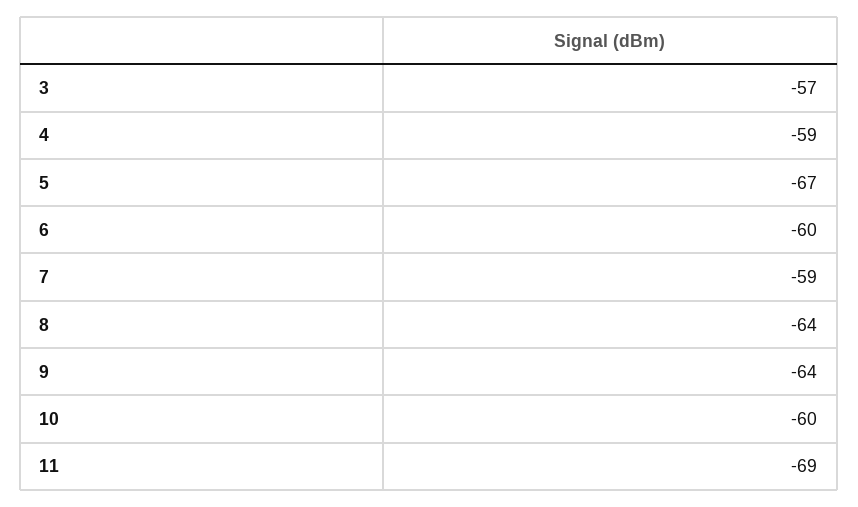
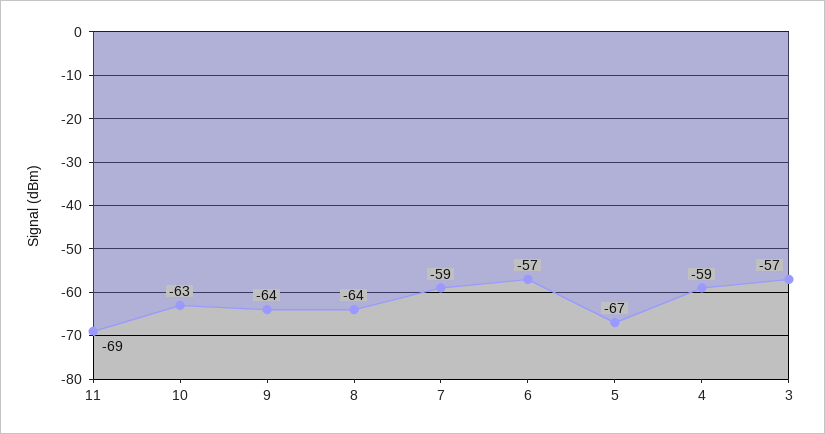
6: -60 -> -57
10: -60 -> -63

